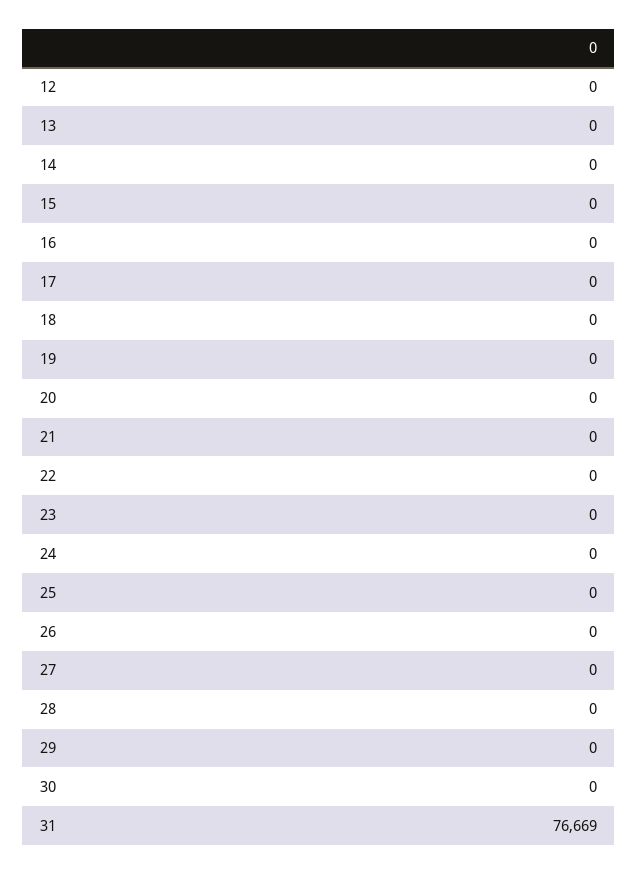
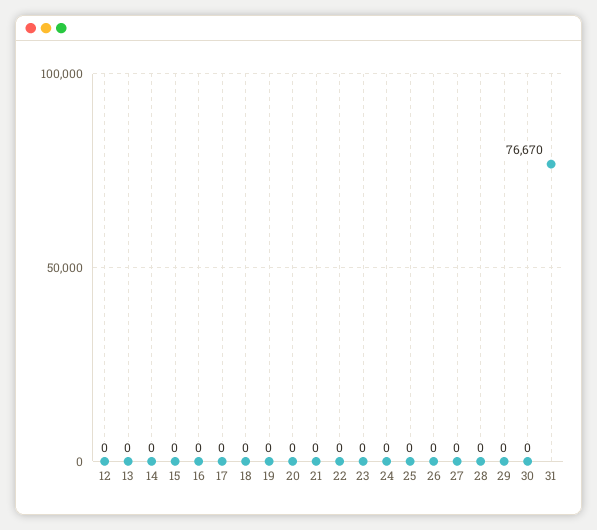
31: 76669 -> 76670

